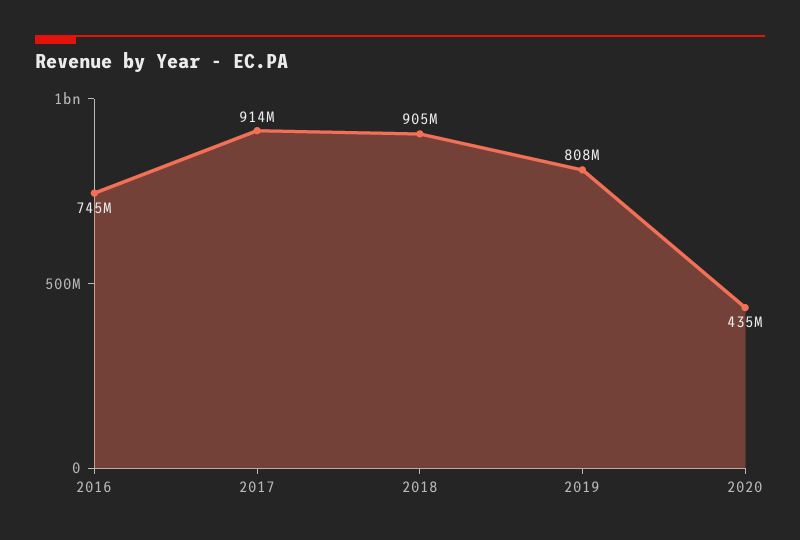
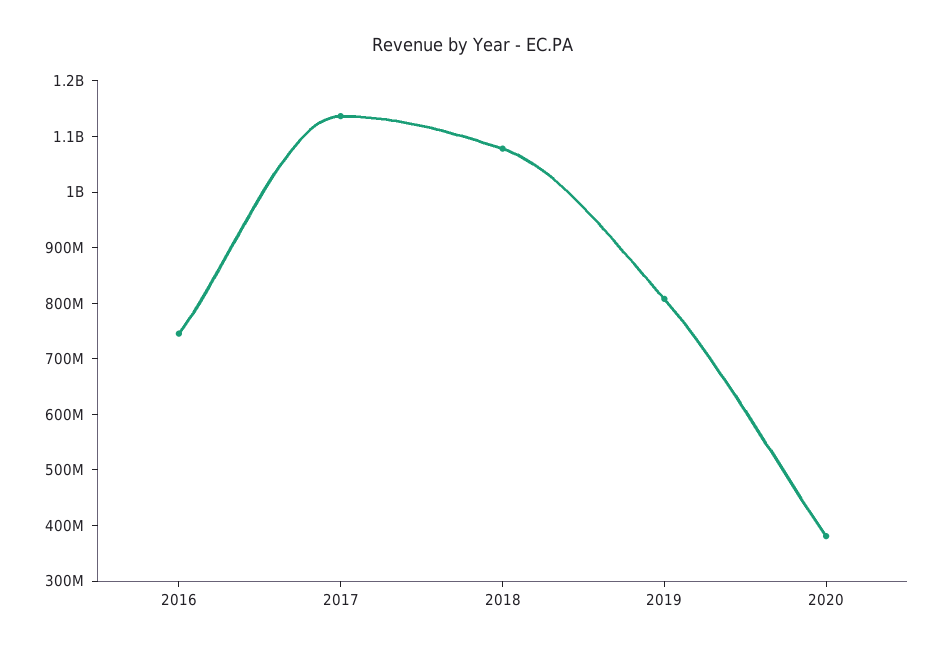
2017: 914000000 -> 1140000000
2018: 905000000 -> 1080000000
2020: 435000000 -> 380000000

